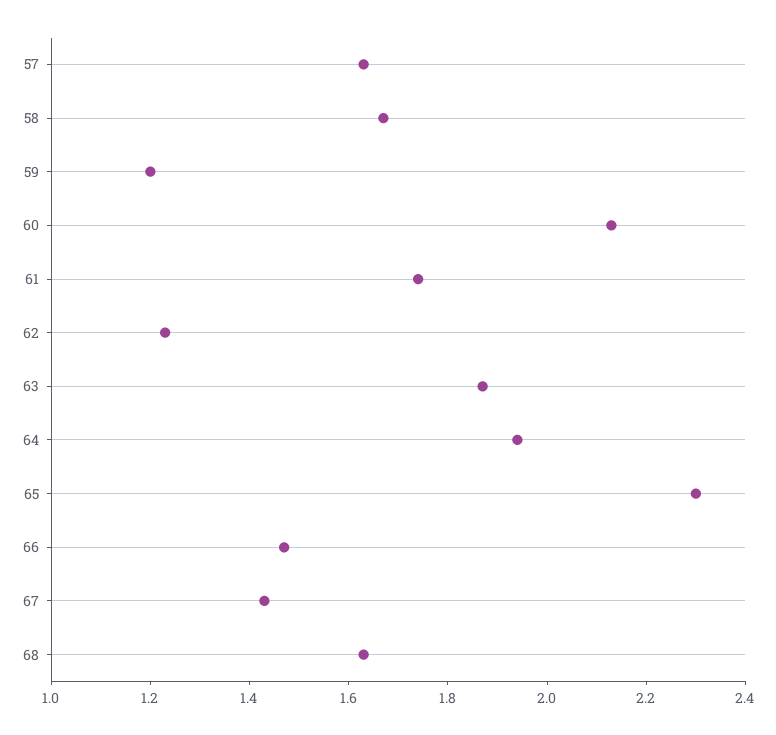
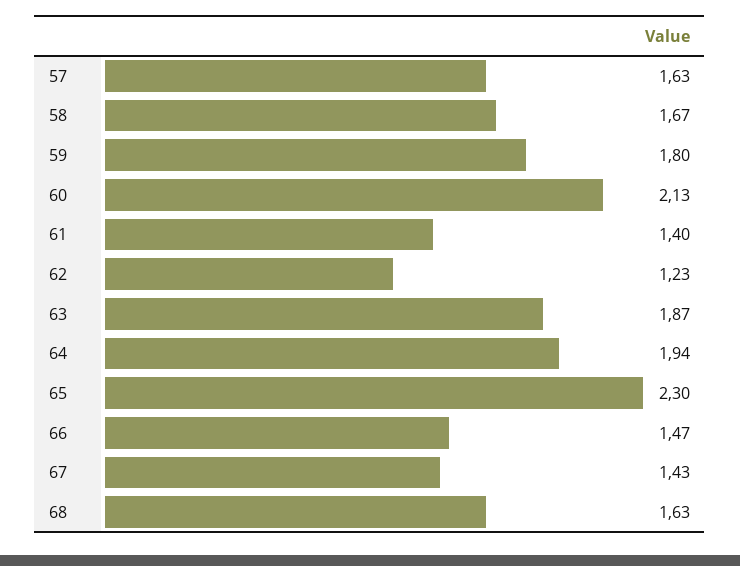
59: 1.2 -> 1.8
61: 1.75 -> 1.4

